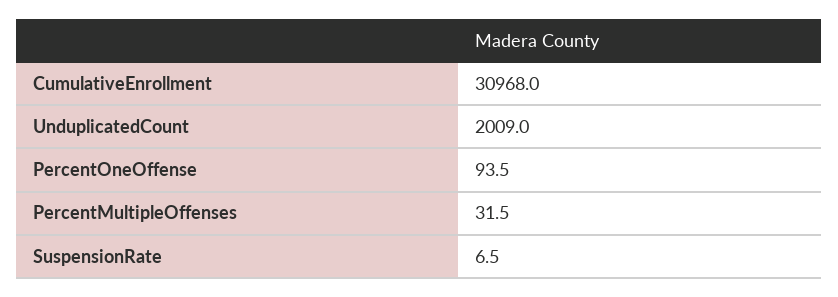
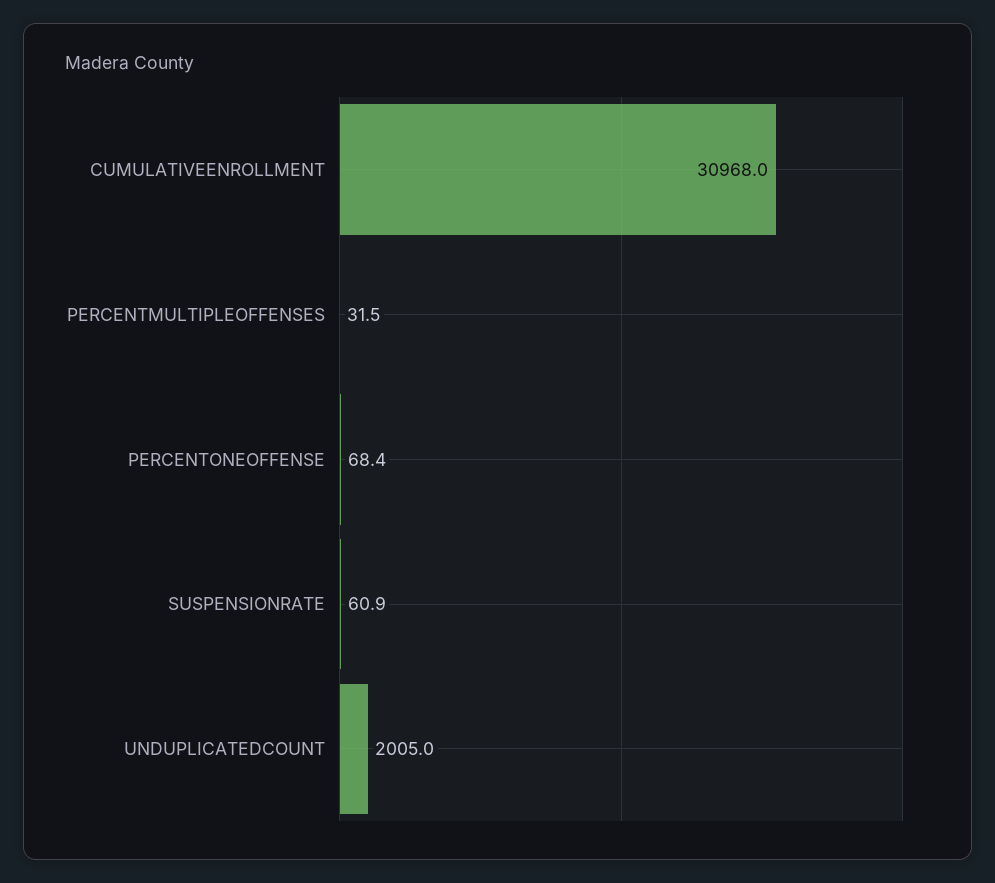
UnduplicatedCount: 2009 -> 2005
PercentOneOffense: 93.5 -> 68.4
SuspensionRate: 6.5 -> 60.9

